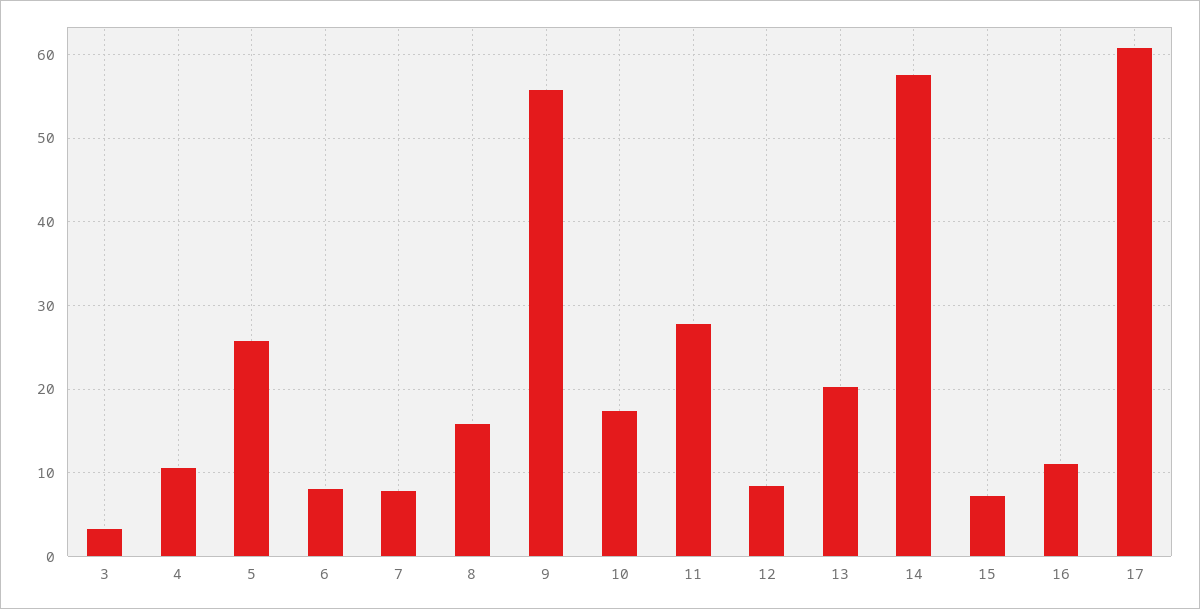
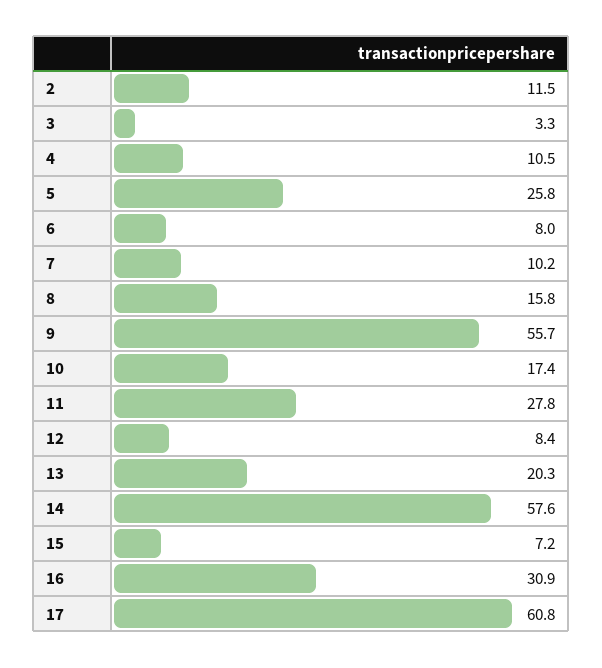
7: 8 -> 10.2
16: 11 -> 30.9
2: none -> 11.5

